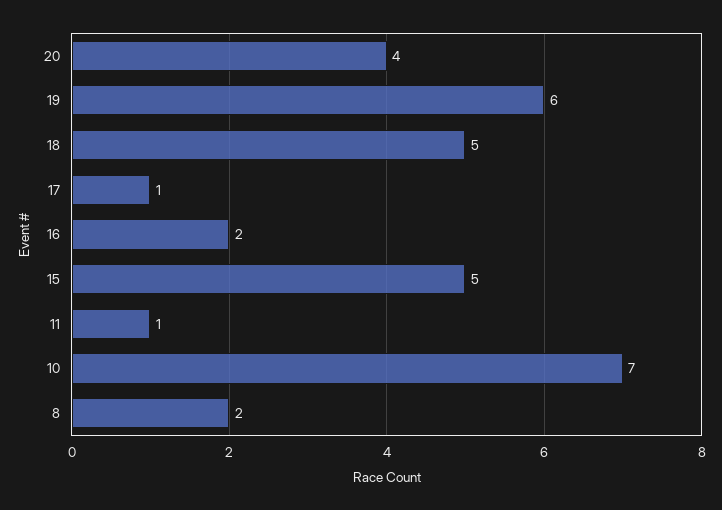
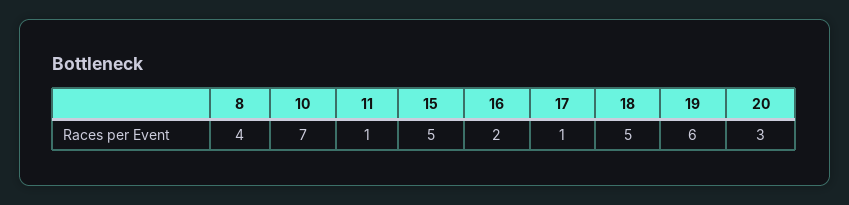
20: 4 -> 3
8: 2 -> 4

